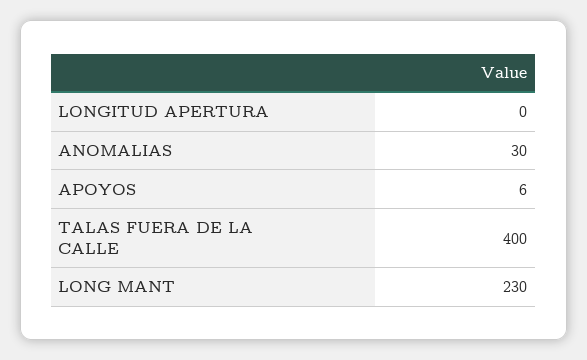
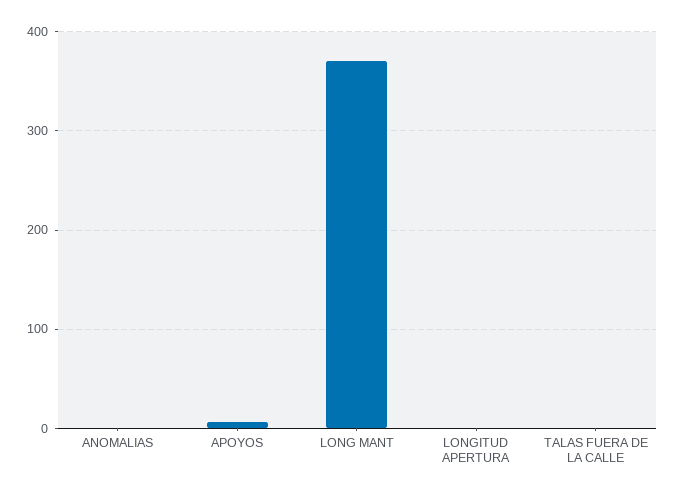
ANOMALIAS: 30 -> 0
TALAS FUERA DE LA CALLE: 400 -> 0
LONG MANT: 230 -> 370

